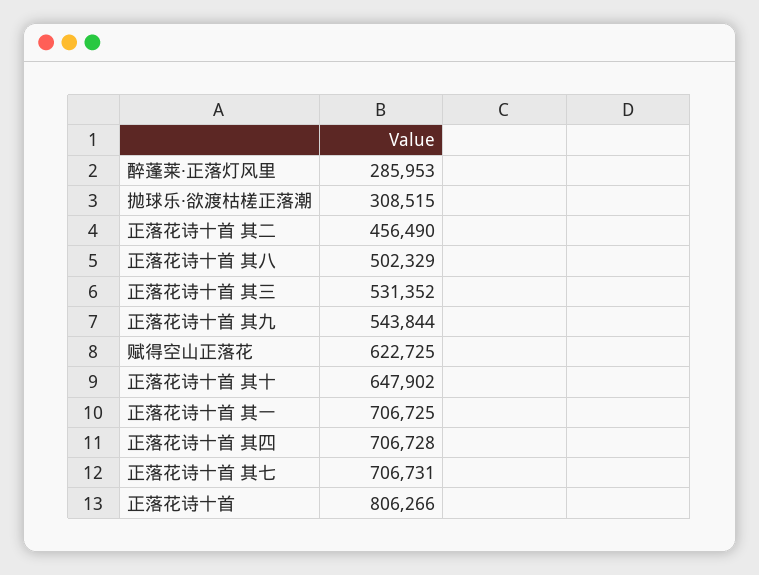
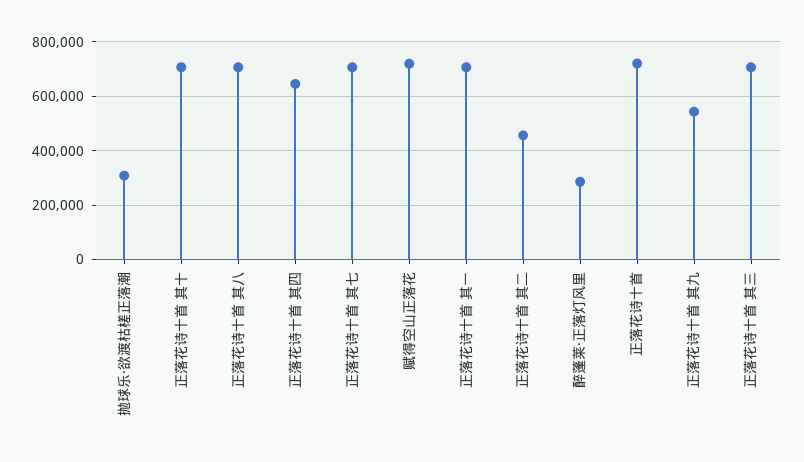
正落花诗十首 其八: 502329 -> 700000
正落花诗十首 其三: 531352 -> 700000
赋得空山正落花: 622725 -> 725000
正落花诗十首 其十: 647902 -> 700000
正落花诗十首 其四: 706728 -> 650000
正落花诗十首: 806266 -> 725000

